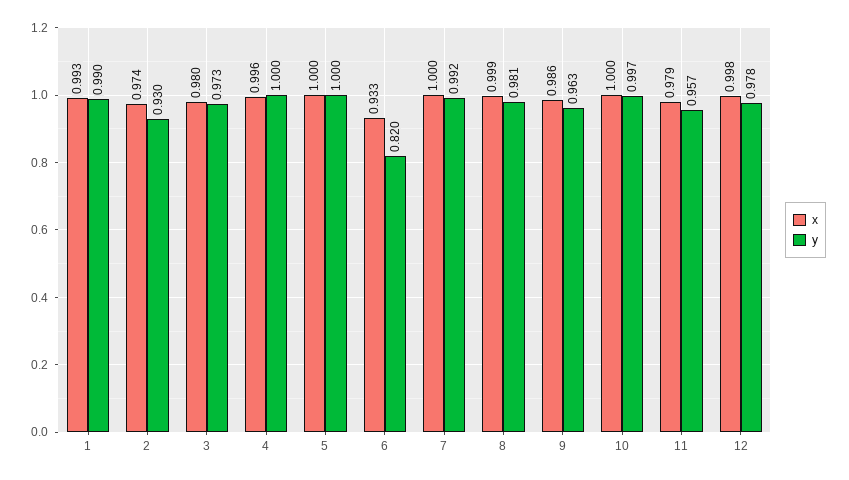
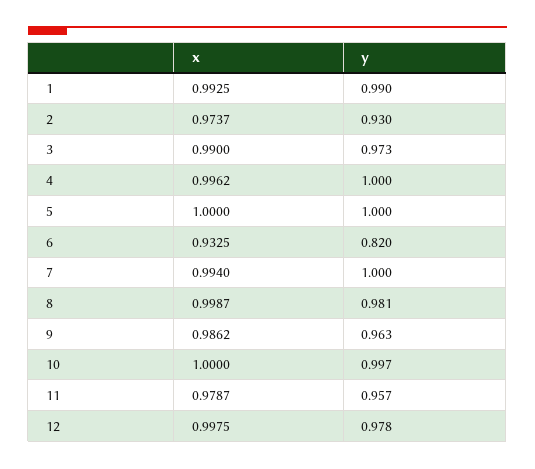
x, 3: 0.98 -> 0.99
x, 7: 1 -> 0.994
y, 7: 0.992 -> 1

